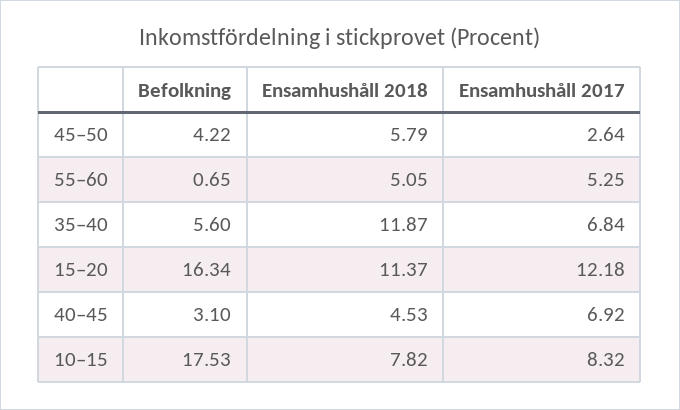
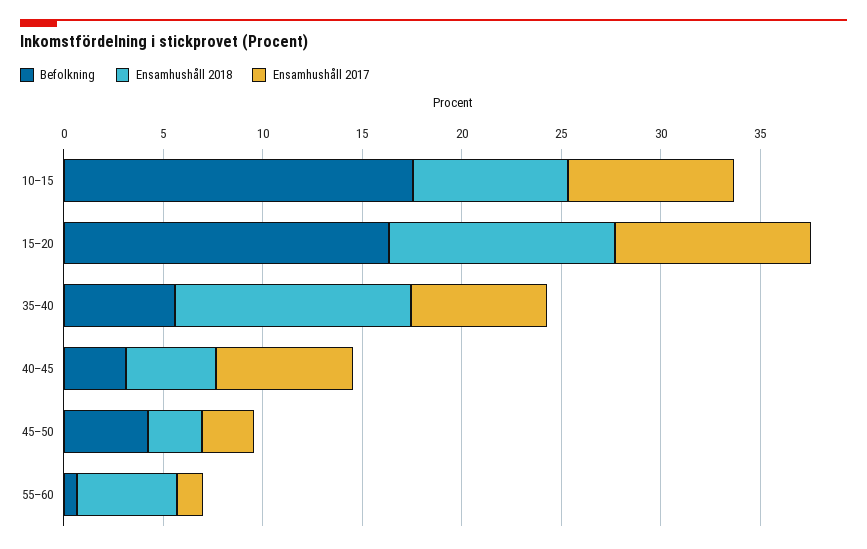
Ensamhushåll 2018, 45–50: 5.79 -> 3
Ensamhushåll 2017, 55–60: 5.25 -> 1
Ensamhushåll 2017, 15–20: 12.18 -> 10

